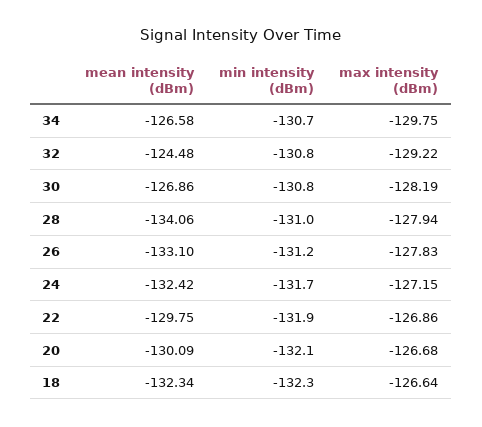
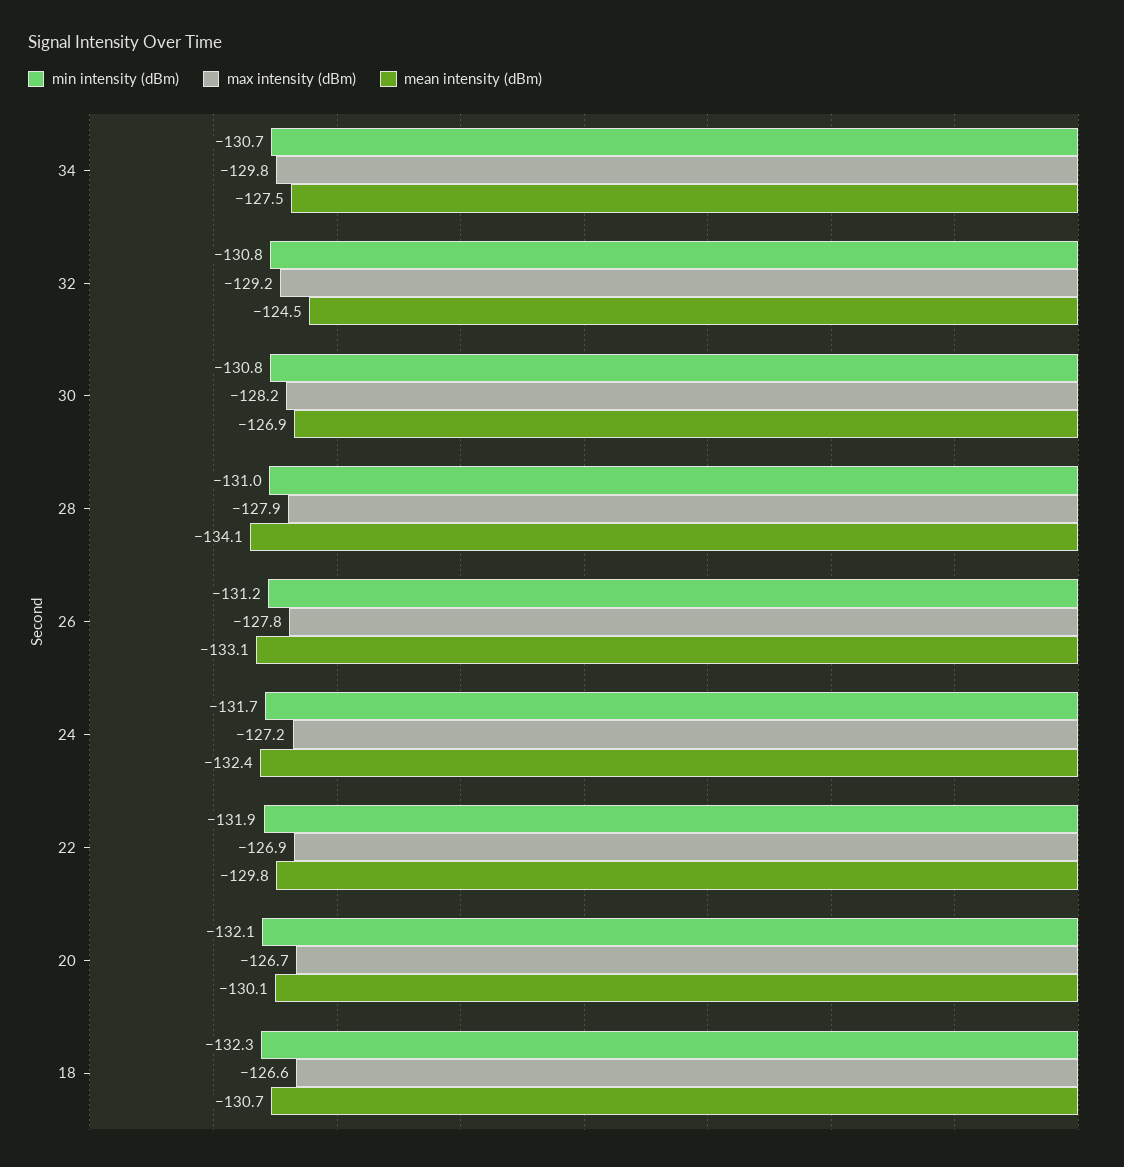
mean intensity (dBm), 34: -126.58 -> -127.5
mean intensity (dBm), 18: -132.34 -> -130.7

